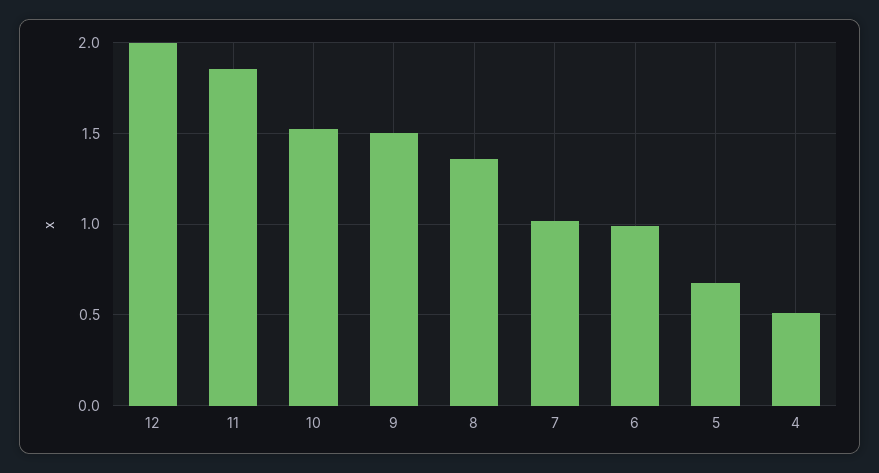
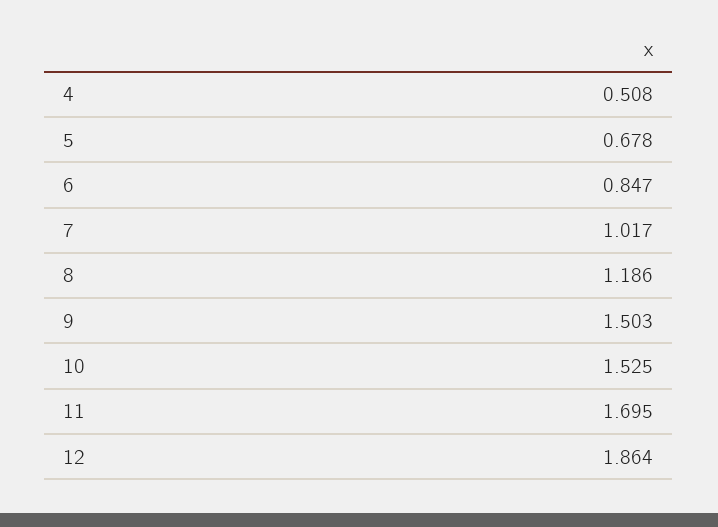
12: 2 -> 1.864
11: 1.85 -> 1.695
8: 1.35 -> 1.186
6: 1 -> 0.847

